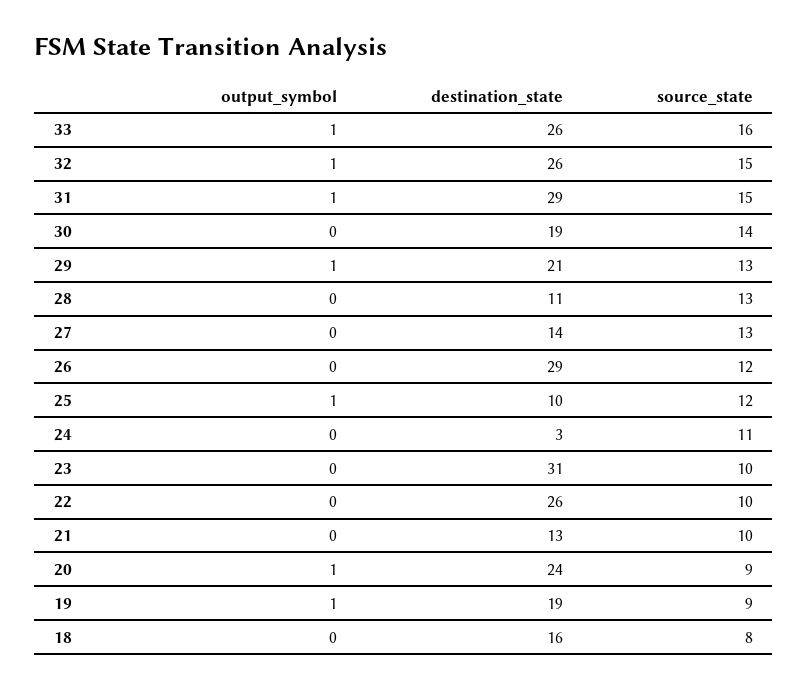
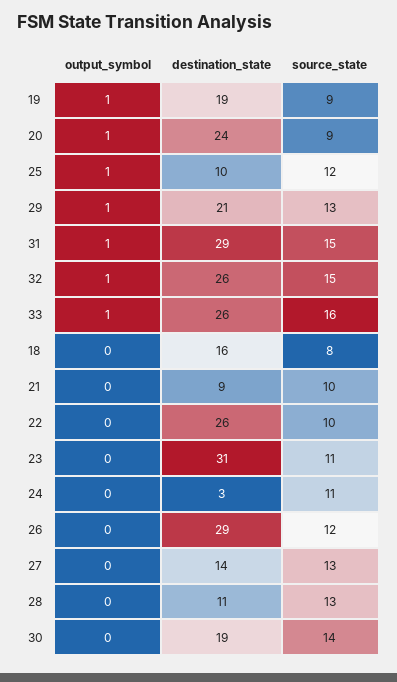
source_state, 23: 10 -> 11
destination_state, 21: 13 -> 9

